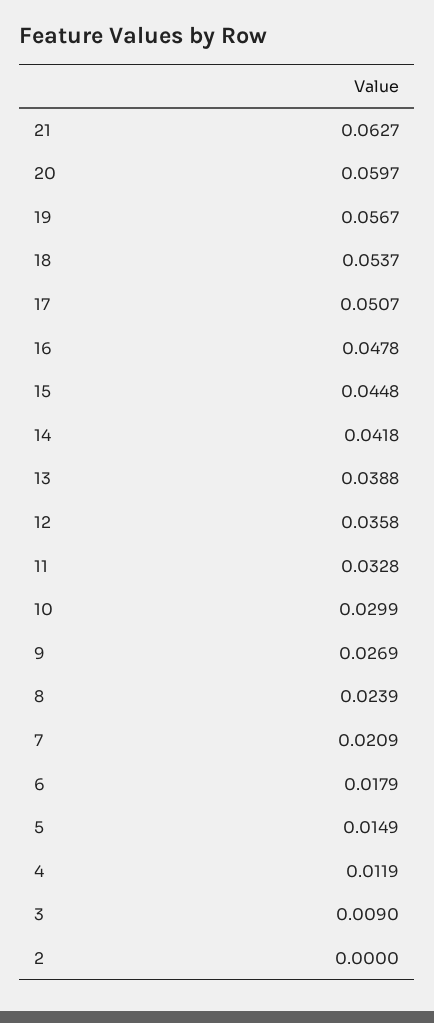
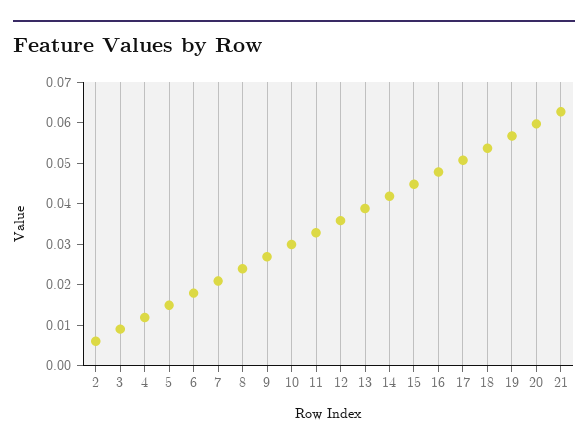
2: 0 -> 0.006

